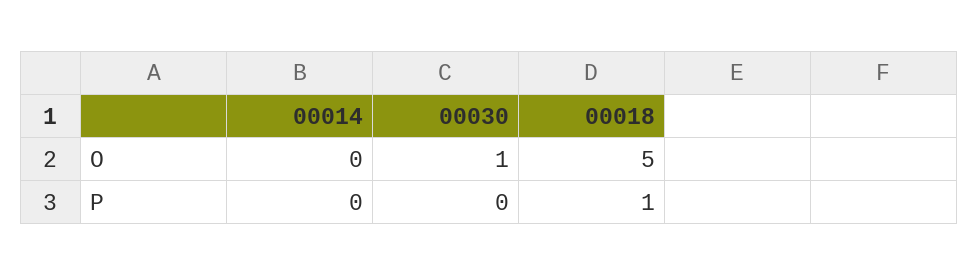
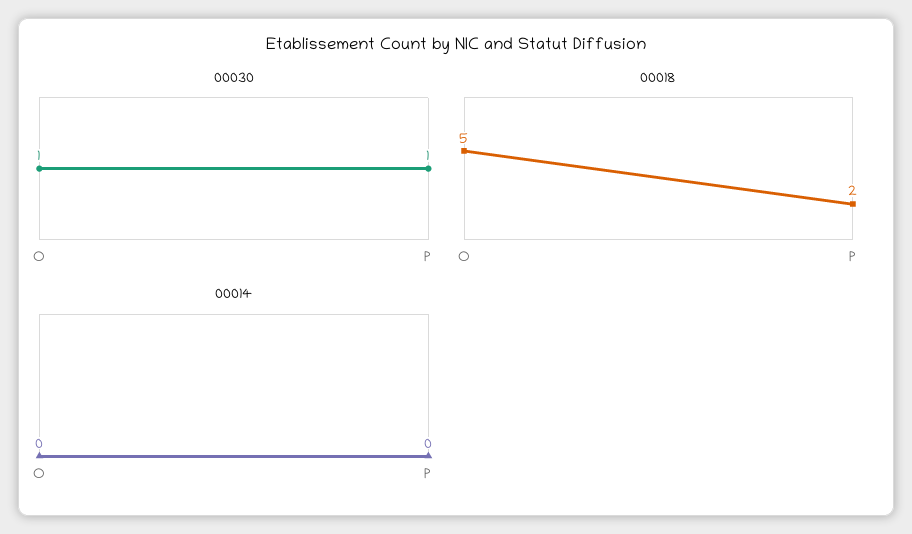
00030, P: 0 -> 1
00018, P: 1 -> 2

